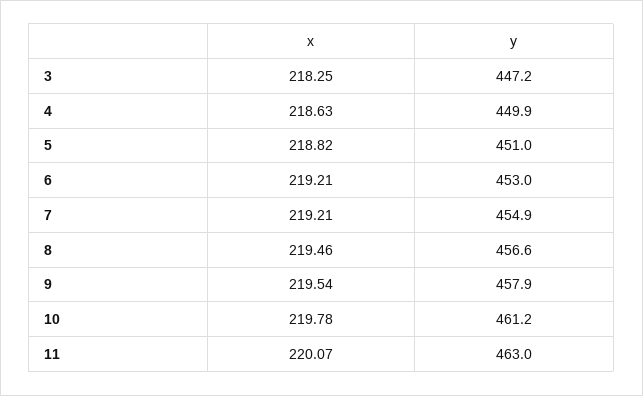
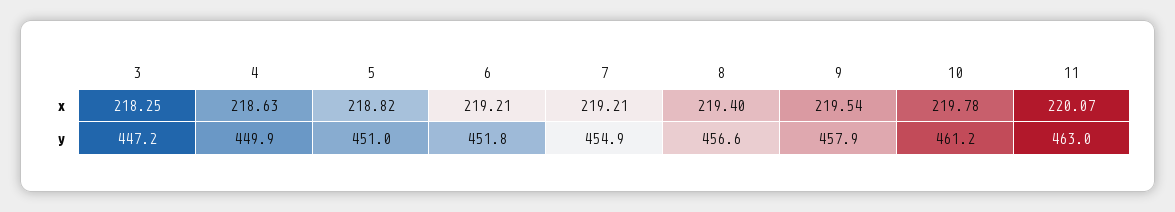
y, 6: 453 -> 451.8
x, 8: 219.46 -> 219.4

